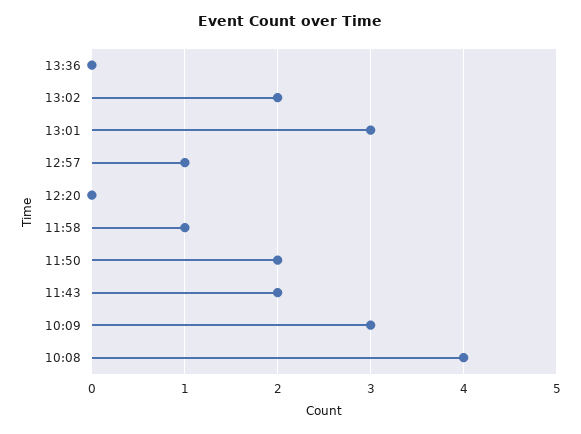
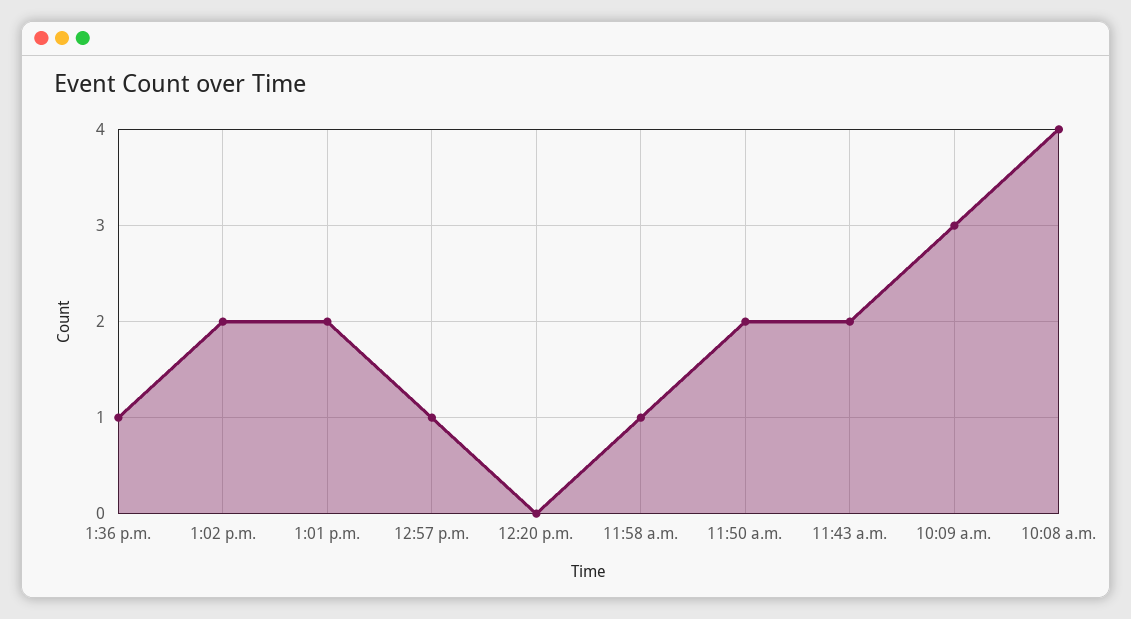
13:36: 0 -> 1
13:01: 3 -> 2

